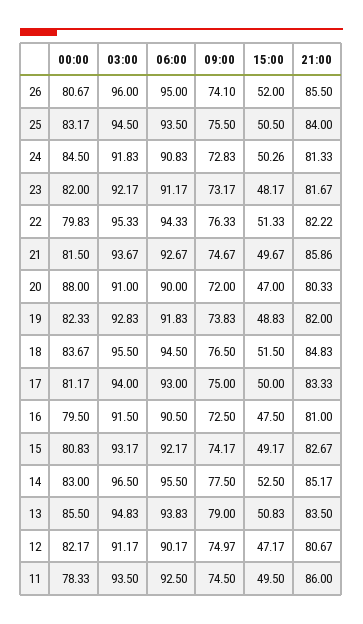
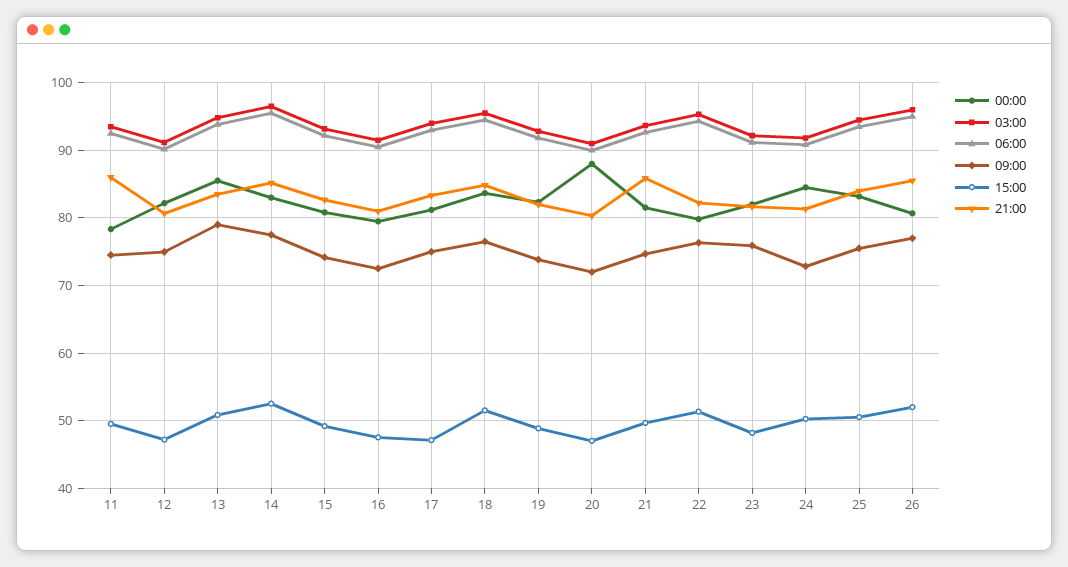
09:00, 26: 74.1 -> 77
09:00, 23: 73.17 -> 76
15:00, 17: 50 -> 47

